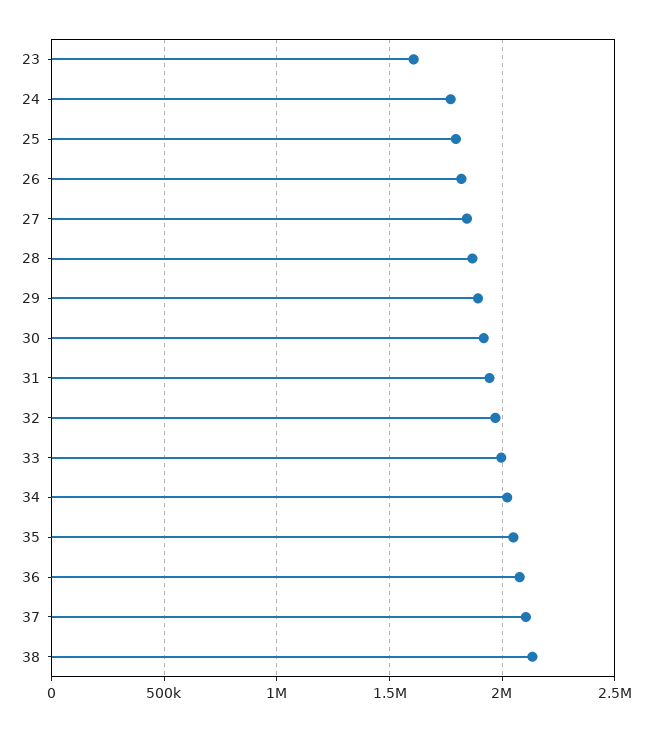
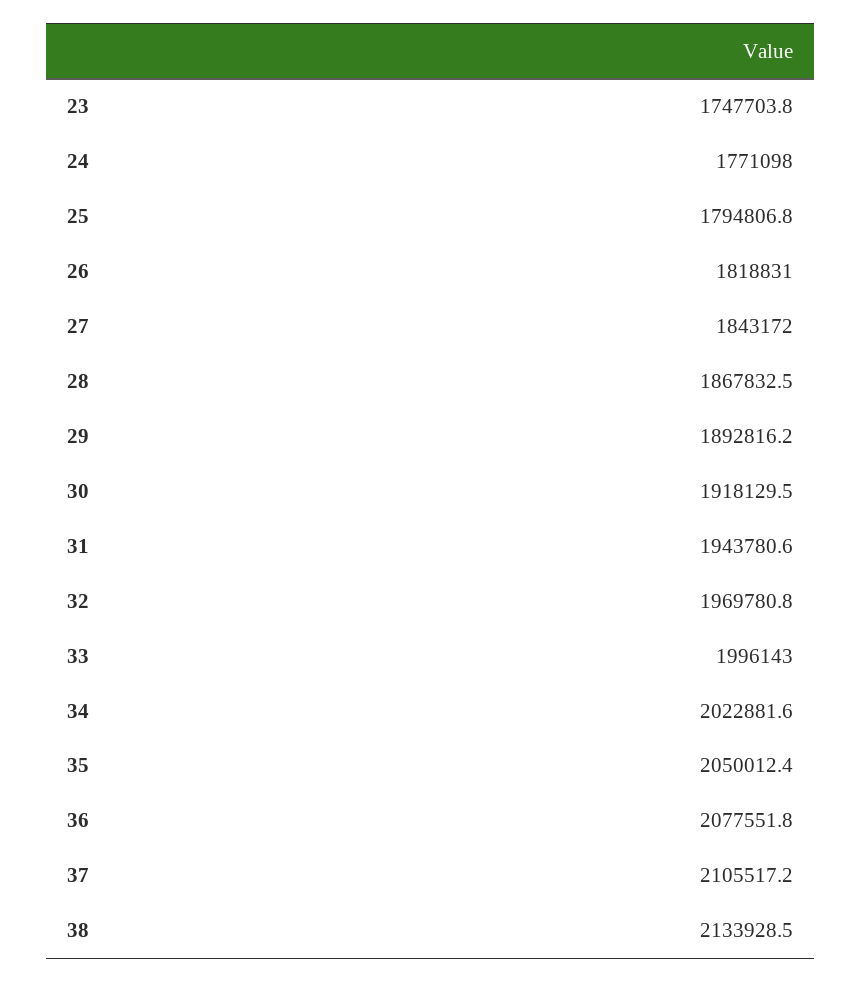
23: 1600000 -> 1747703.8

